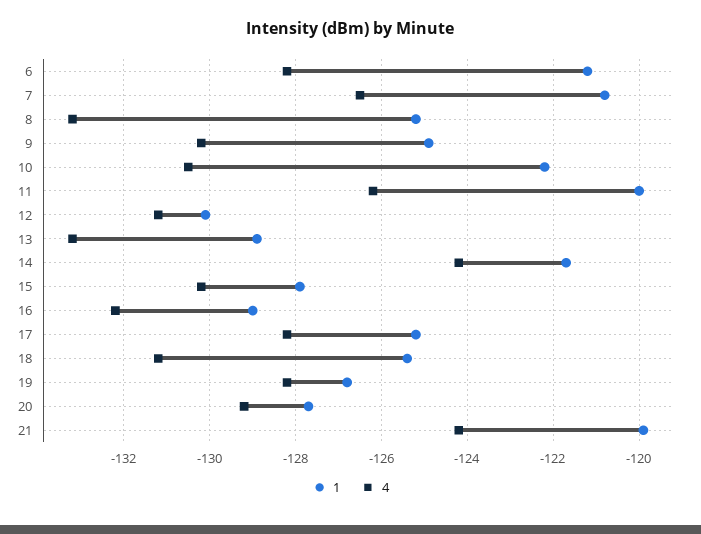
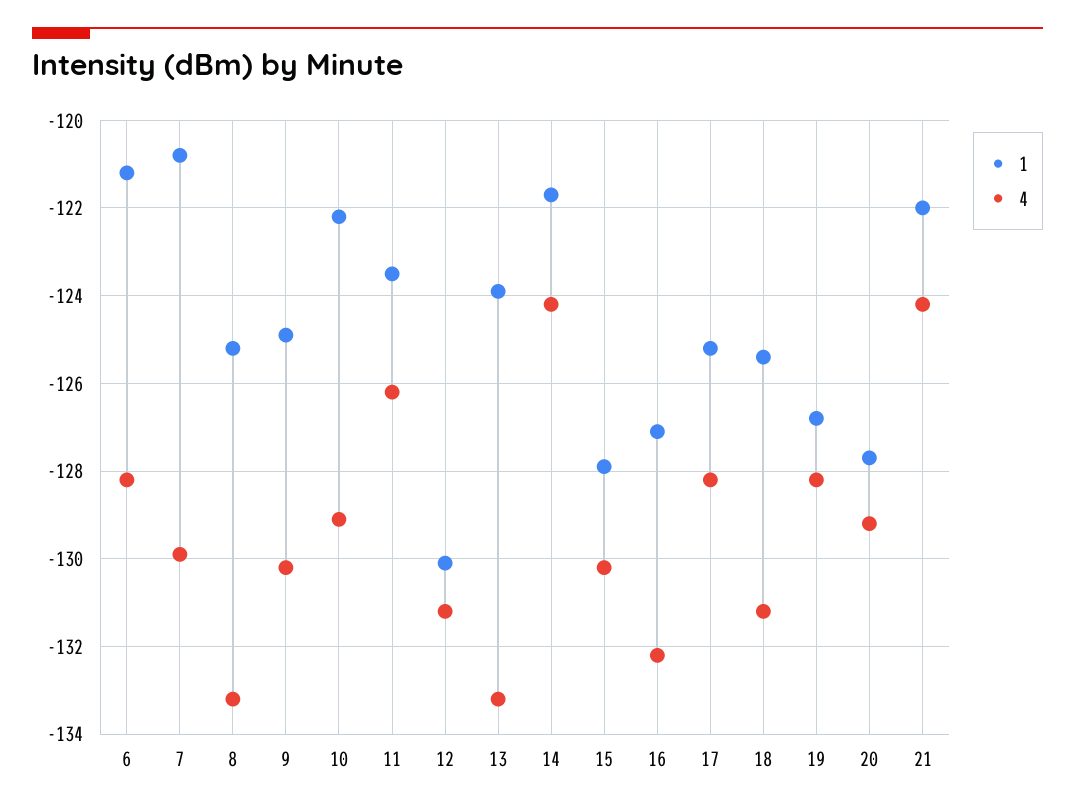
4, 7: -126.5 -> -130
4, 10: -130.5 -> -129
1, 11: -120 -> -123.5
1, 13: -129 -> -124
1, 16: -129 -> -127
1, 21: -120 -> -122

